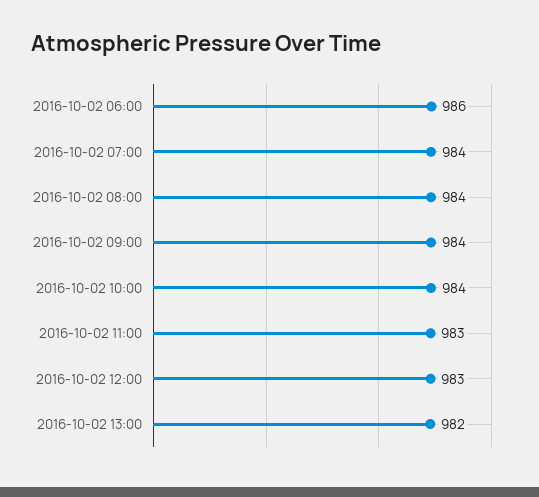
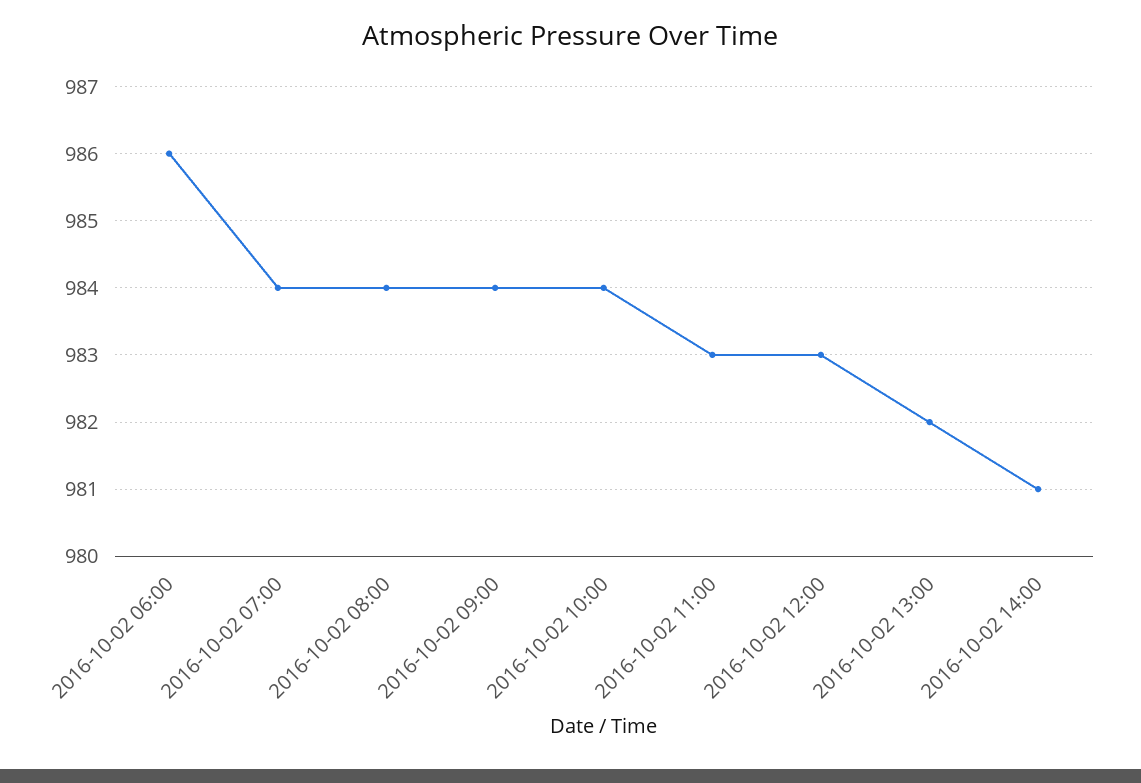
2016-10-02 14:00: none -> 981

